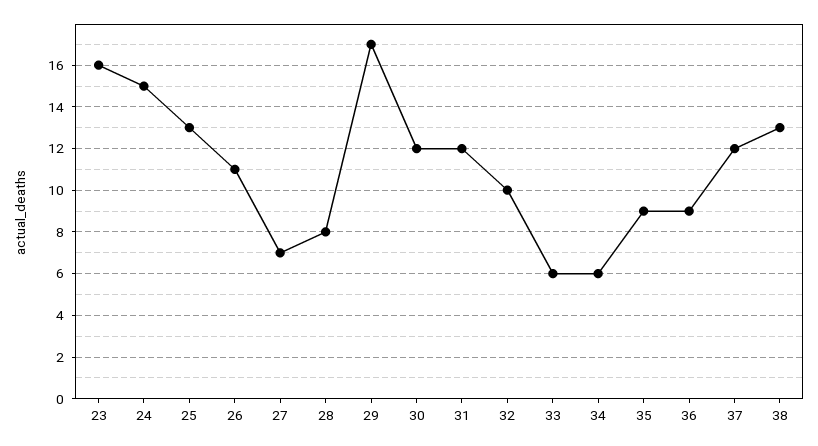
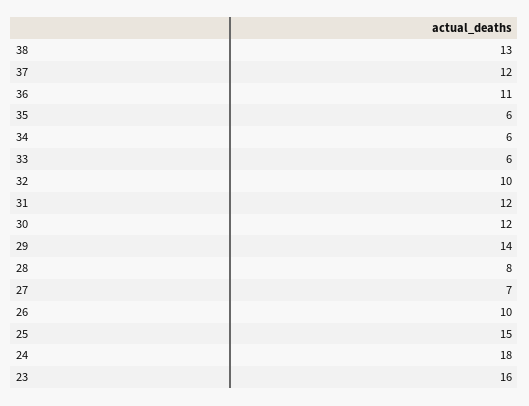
24: 15 -> 18
25: 13 -> 15
26: 11 -> 10
29: 17 -> 14
35: 9 -> 6
36: 9 -> 11

